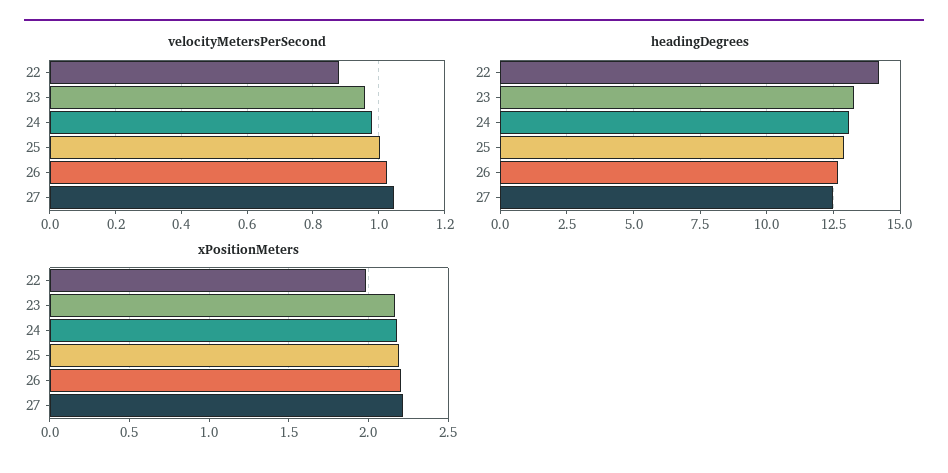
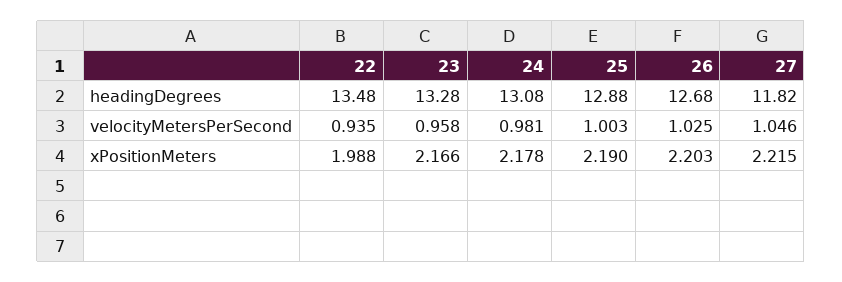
velocityMetersPerSecond, 22: 0.88 -> 0.935
headingDegrees, 22: 14.25 -> 13.48
headingDegrees, 27: 12.5 -> 11.82

